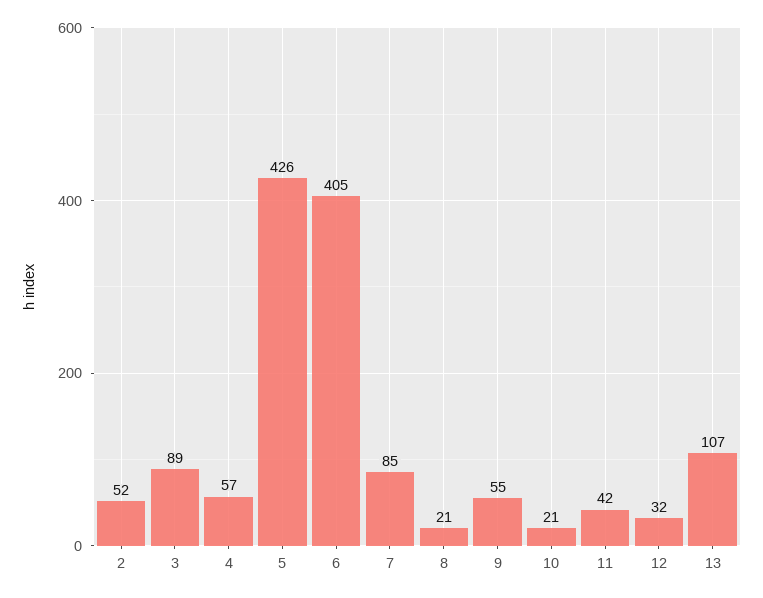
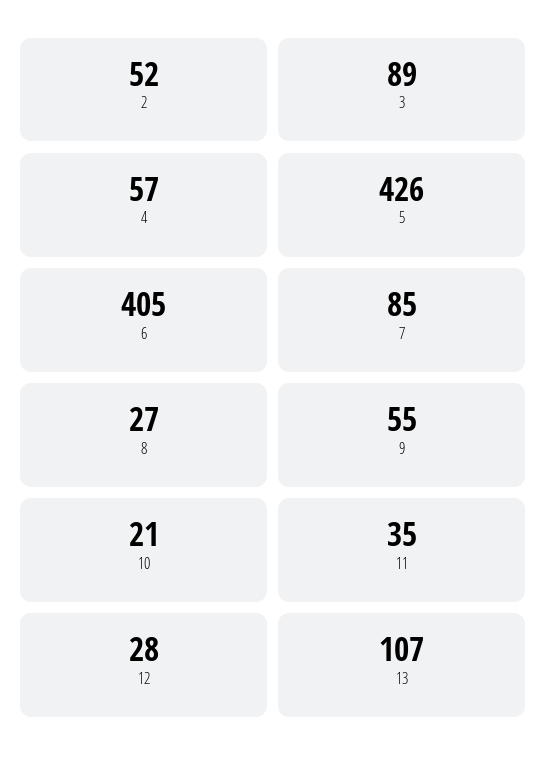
8: 21 -> 27
11: 42 -> 35
12: 32 -> 28

